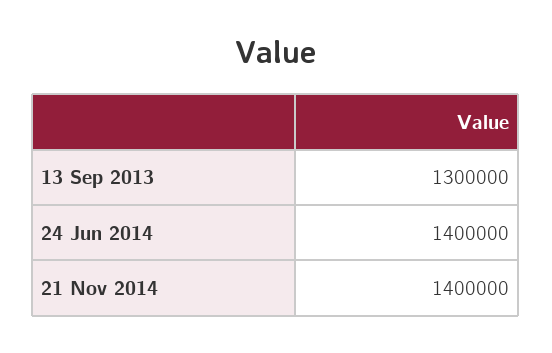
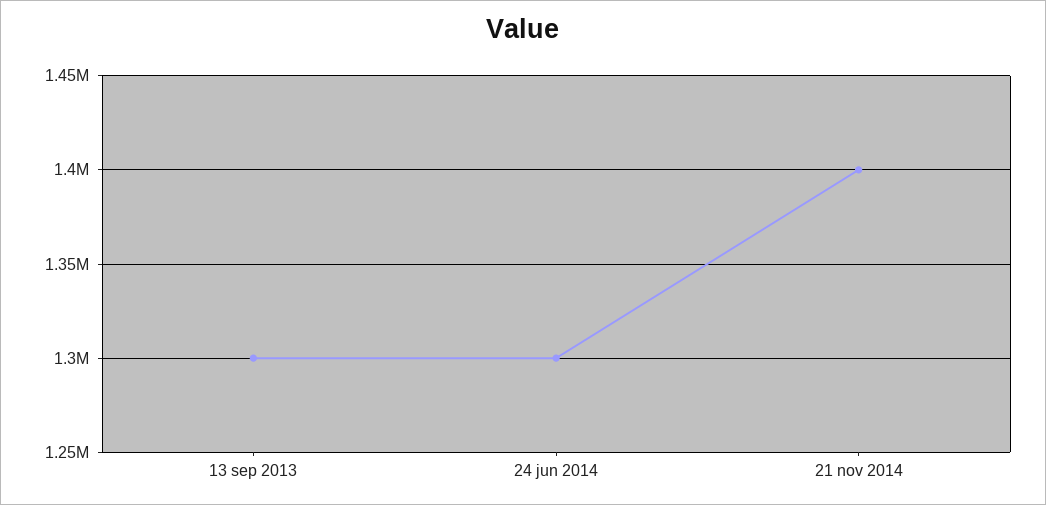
24 Jun 2014: 1400000 -> 1300000

